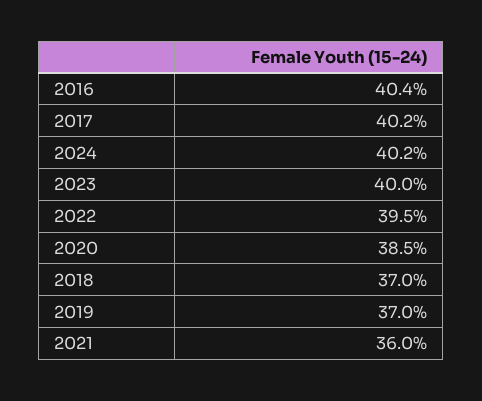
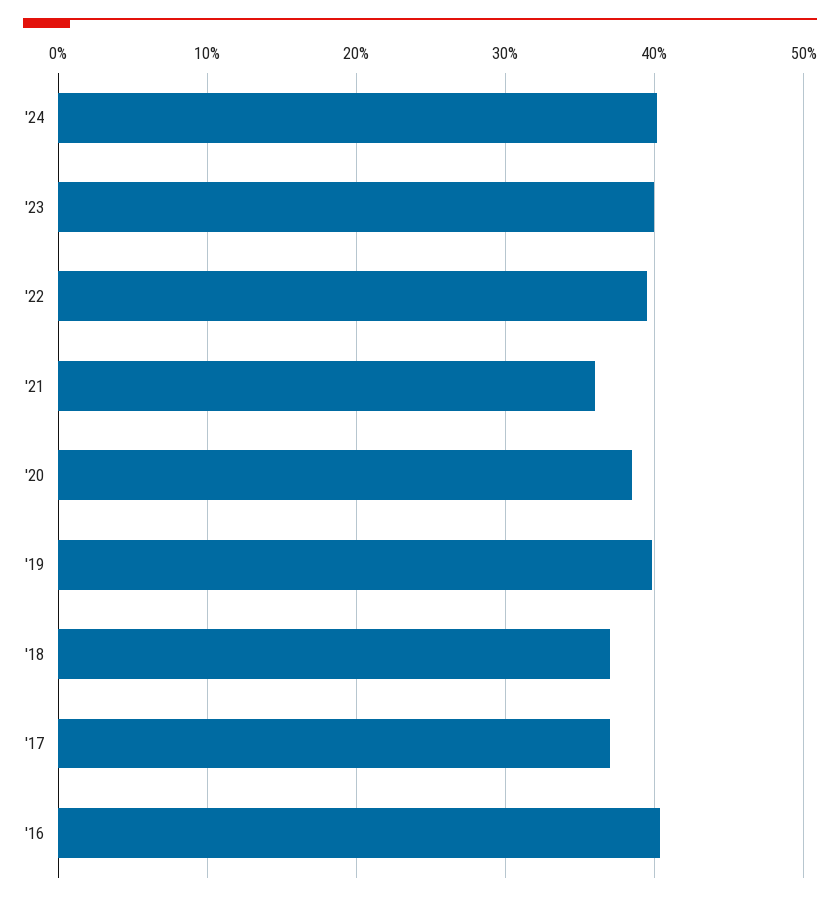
2017: 40.2 -> 37
2019: 37 -> 40

